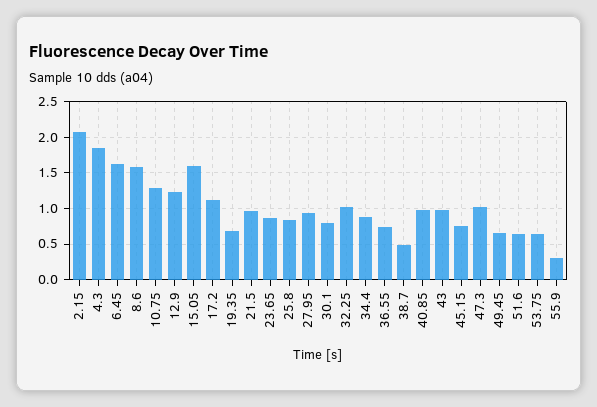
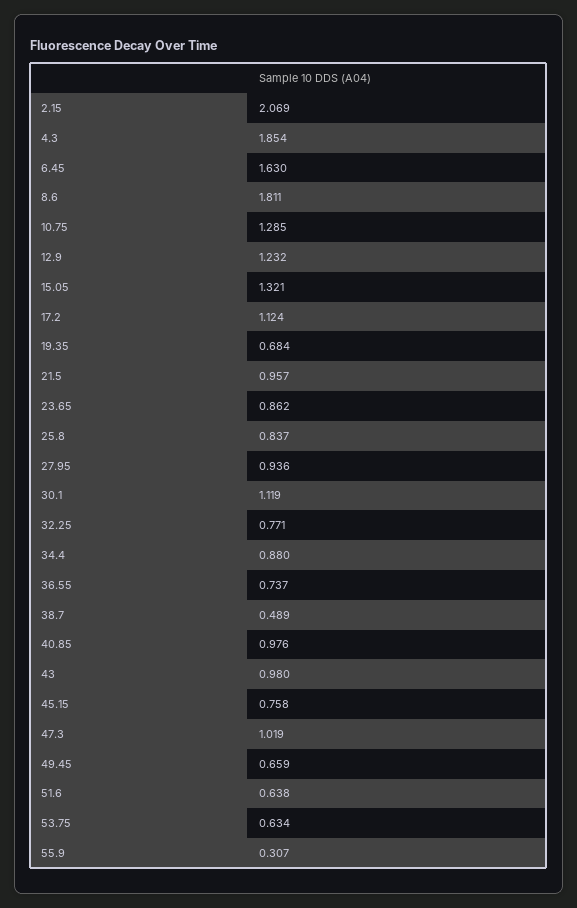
8.6: 1.6 -> 1.811
15.05: 1.6 -> 1.321
30.1: 0.8 -> 1.119
32.25: 1 -> 0.771

